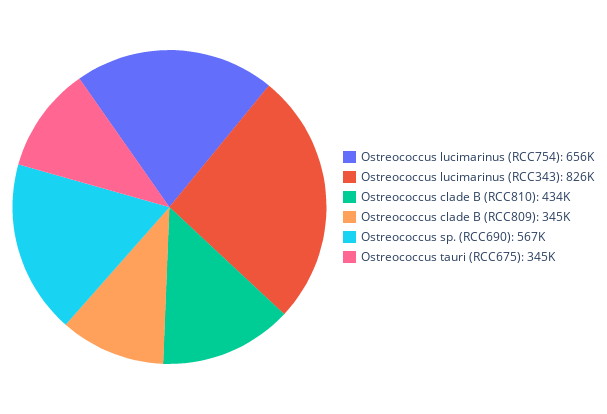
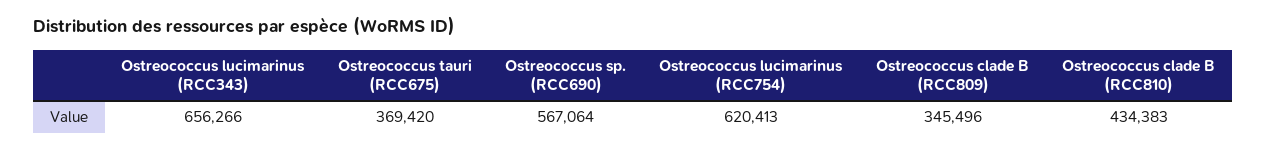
Ostreococcus lucimarinus (RCC754): 656000 -> 620413
Ostreococcus lucimarinus (RCC343): 826000 -> 656266
Ostreococcus tauri (RCC675): 345000 -> 369420

